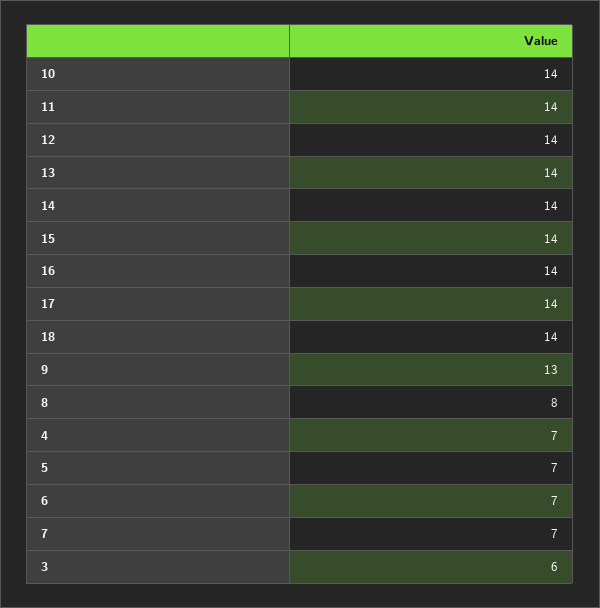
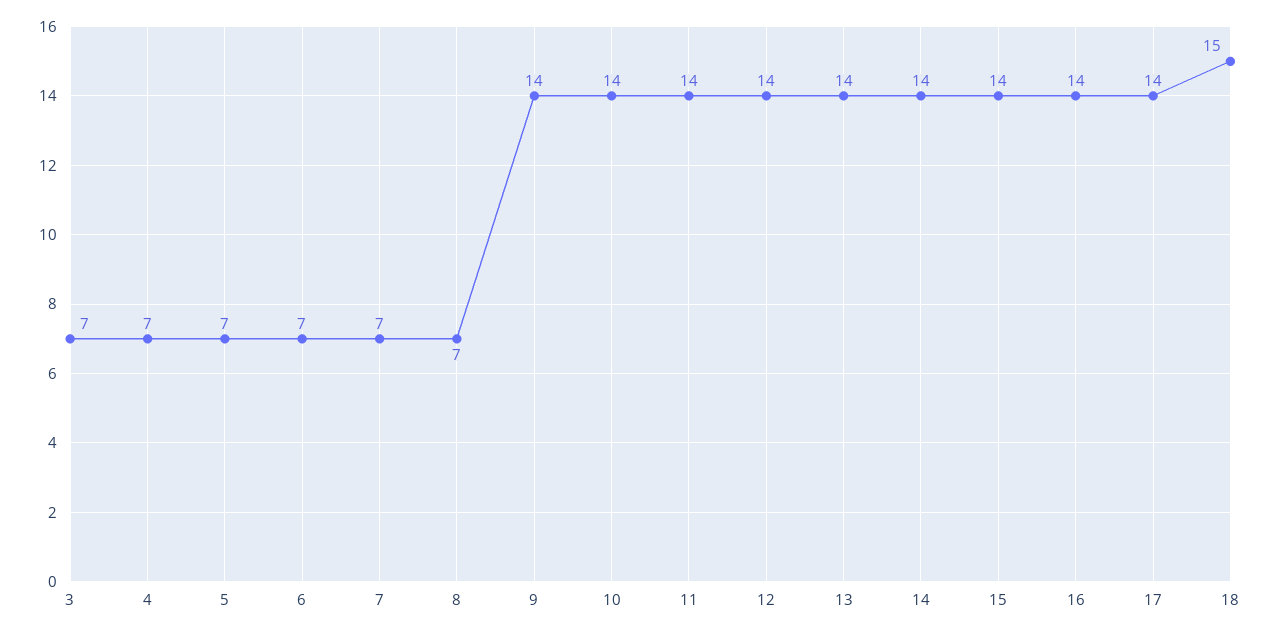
18: 14 -> 15
9: 13 -> 14
8: 8 -> 7
3: 6 -> 7

